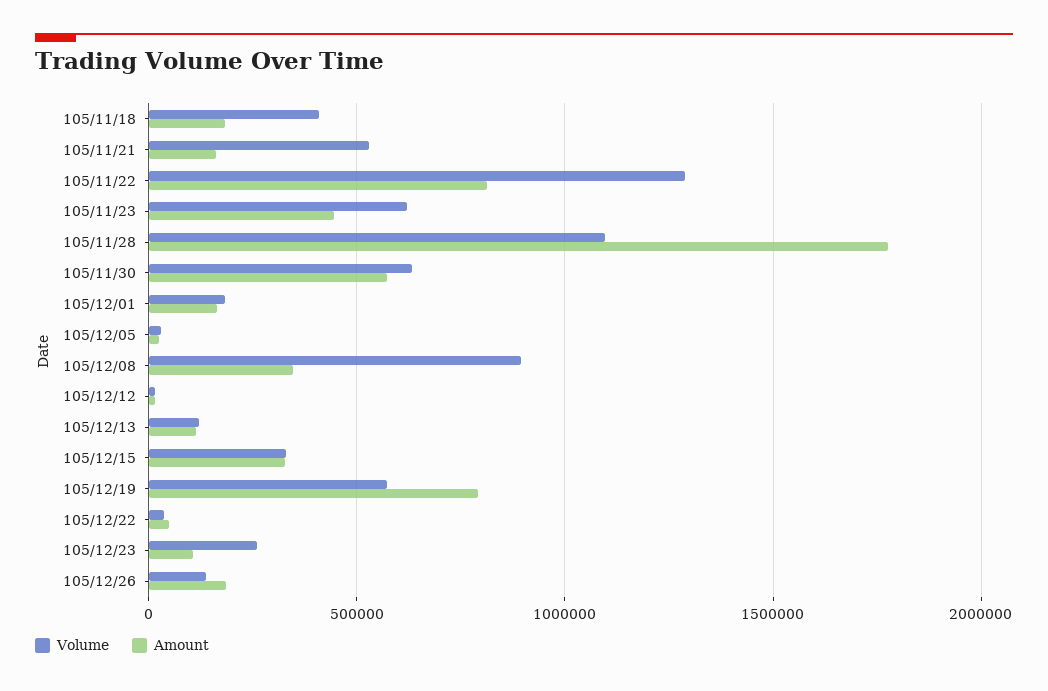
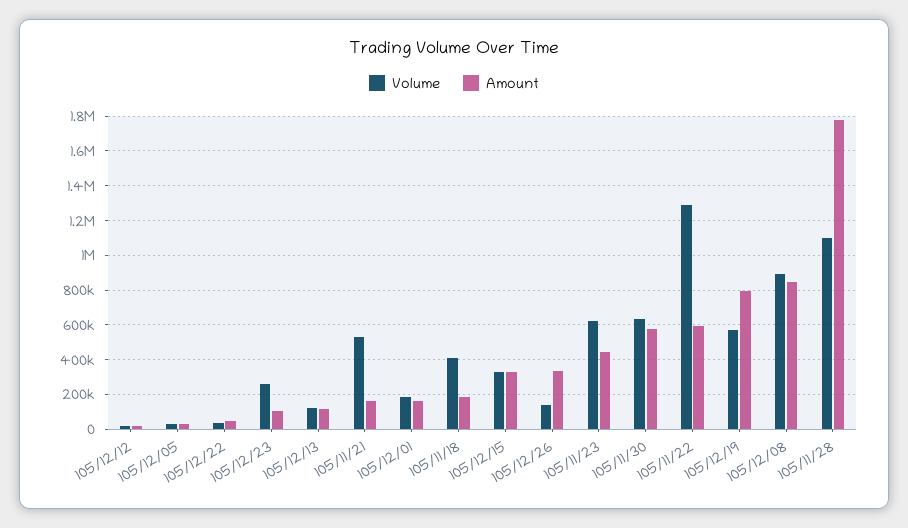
Amount, 105/11/22: 800000 -> 600000
Amount, 105/12/08: 350000 -> 850000
Amount, 105/12/26: 200000 -> 350000

